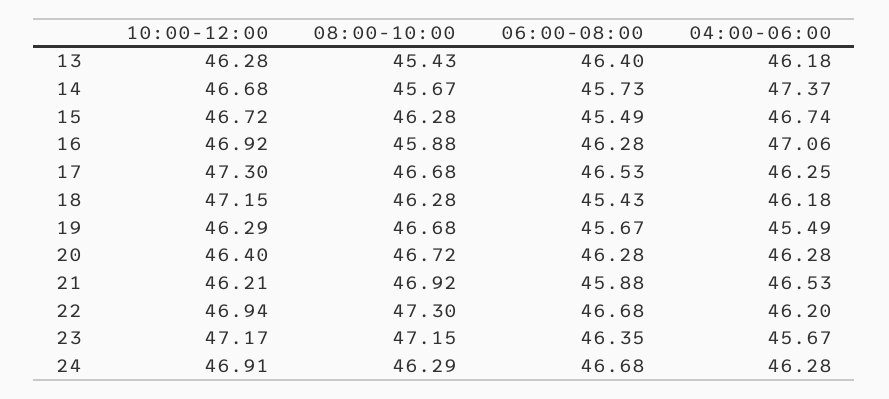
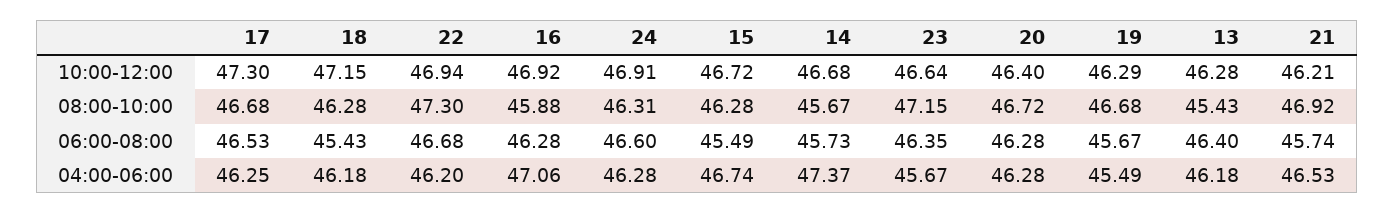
06:00-08:00, 21: 45.88 -> 45.74
10:00-12:00, 23: 47.17 -> 46.64
08:00-10:00, 24: 46.29 -> 46.31
06:00-08:00, 24: 46.68 -> 46.6

